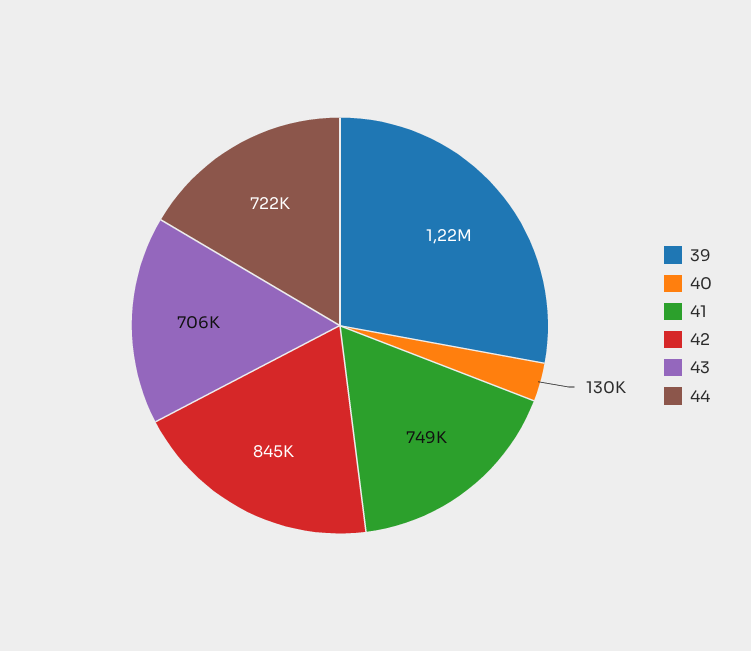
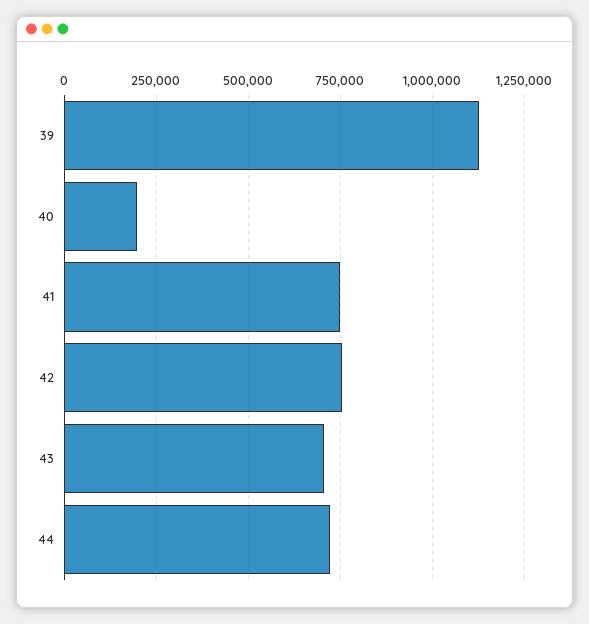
39: 1220000 -> 1125000
40: 130000 -> 200000
42: 845000 -> 750000

